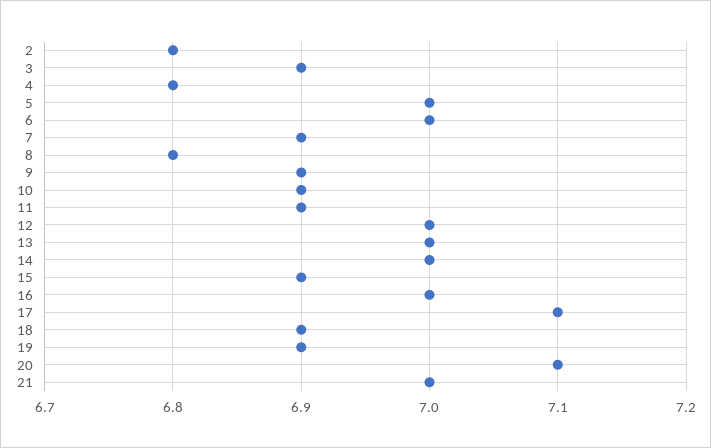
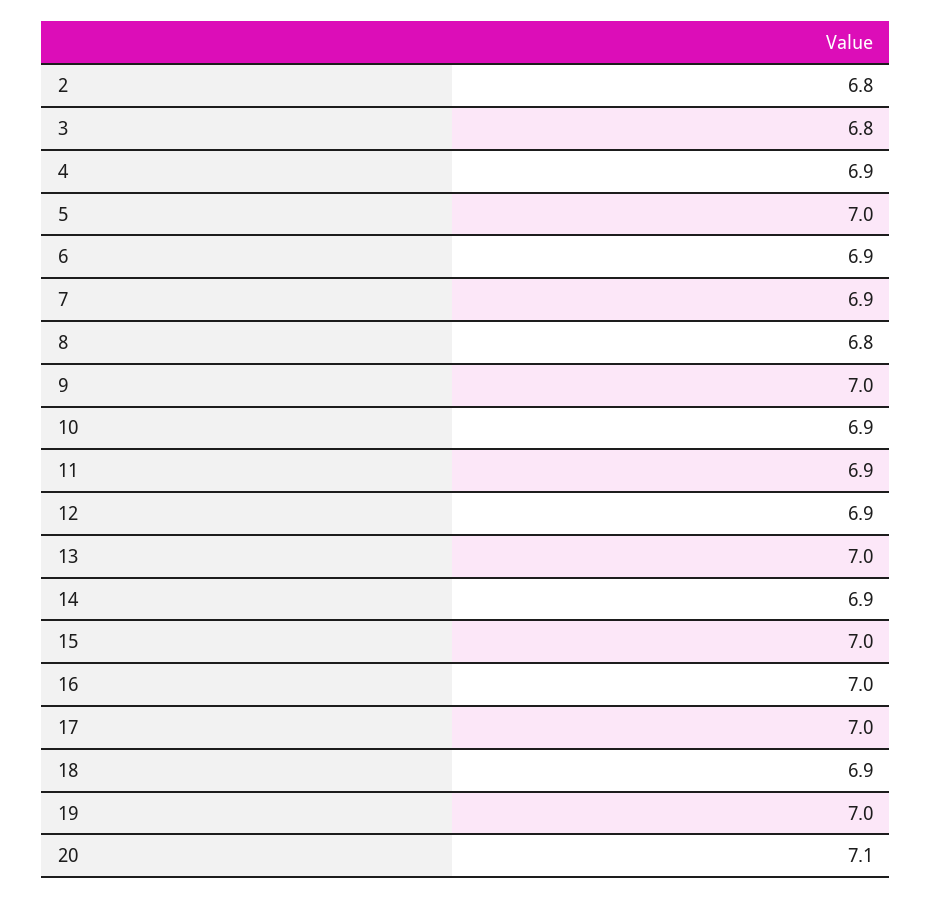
3: 6.9 -> 6.8
4: 6.8 -> 6.9
6: 7 -> 6.9
9: 6.9 -> 7
12: 7 -> 6.9
14: 7 -> 6.9
15: 6.9 -> 7
17: 7.1 -> 7
19: 6.9 -> 7
21: 7 -> none

